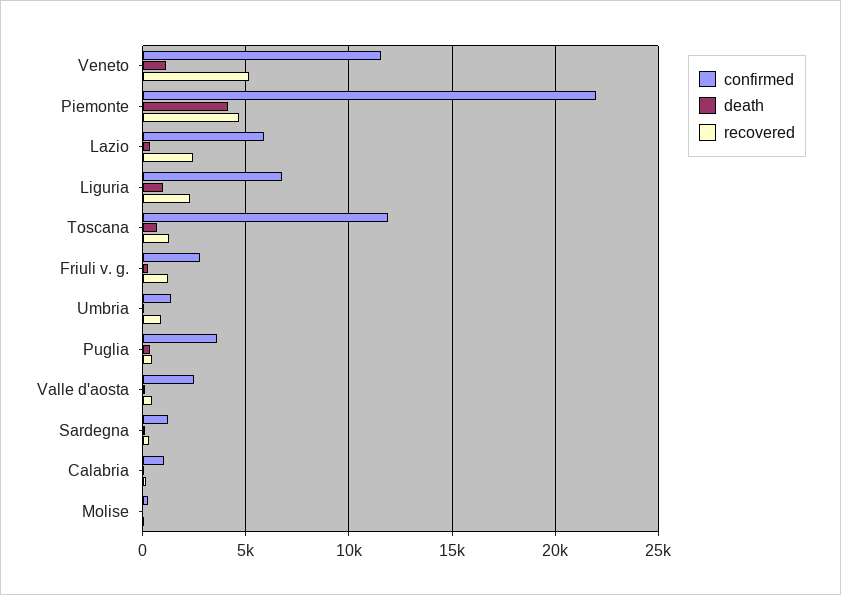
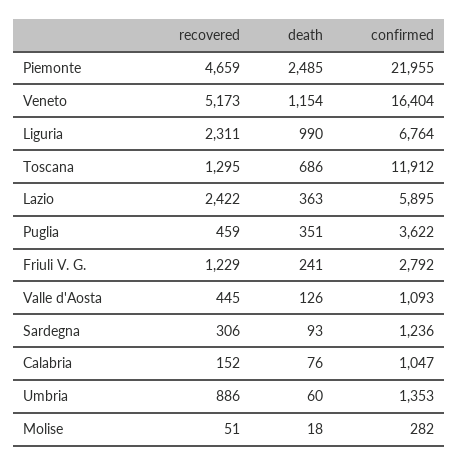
confirmed, Veneto: 11500 -> 16404
death, Piemonte: 4000 -> 2485
confirmed, Valle d'aosta: 2500 -> 1093

